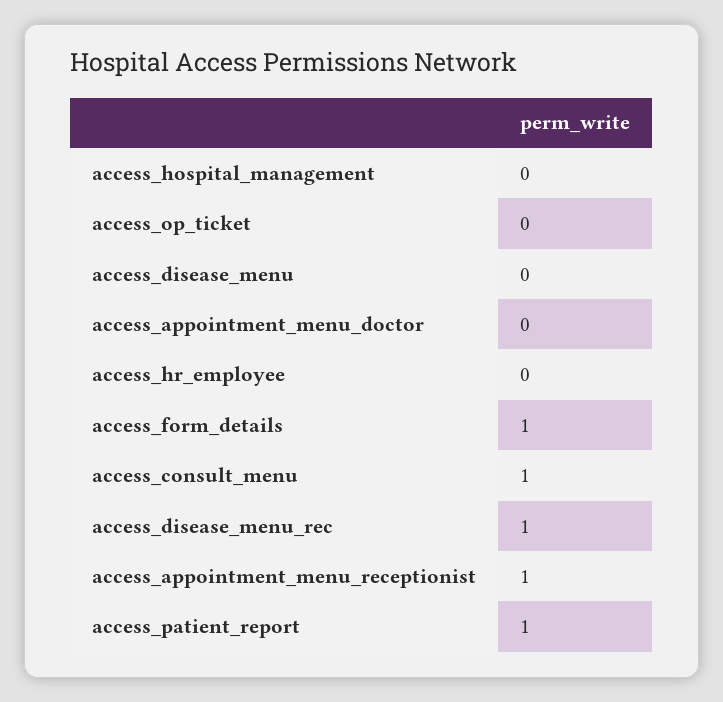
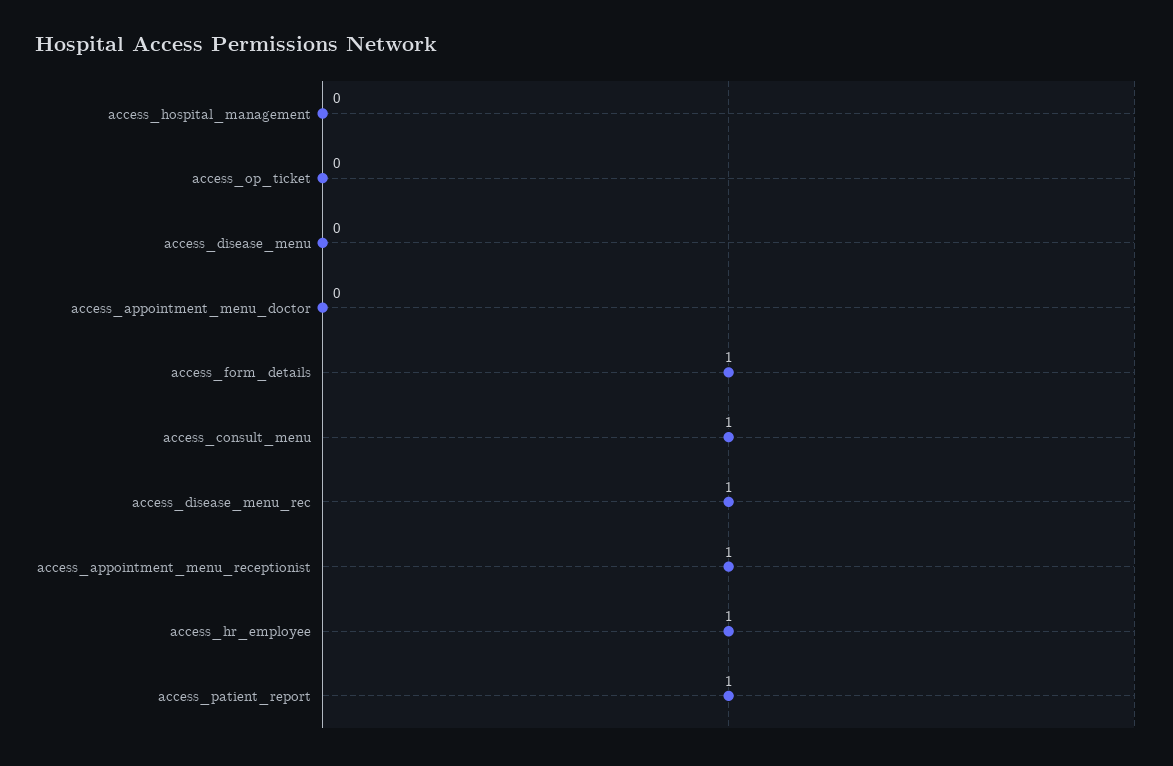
access_hr_employee: 0 -> 1

